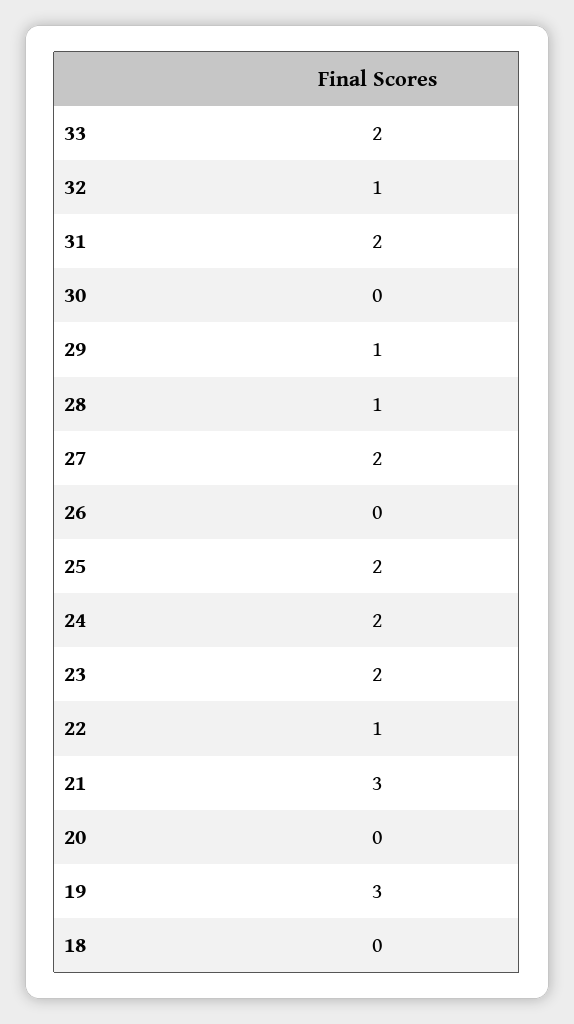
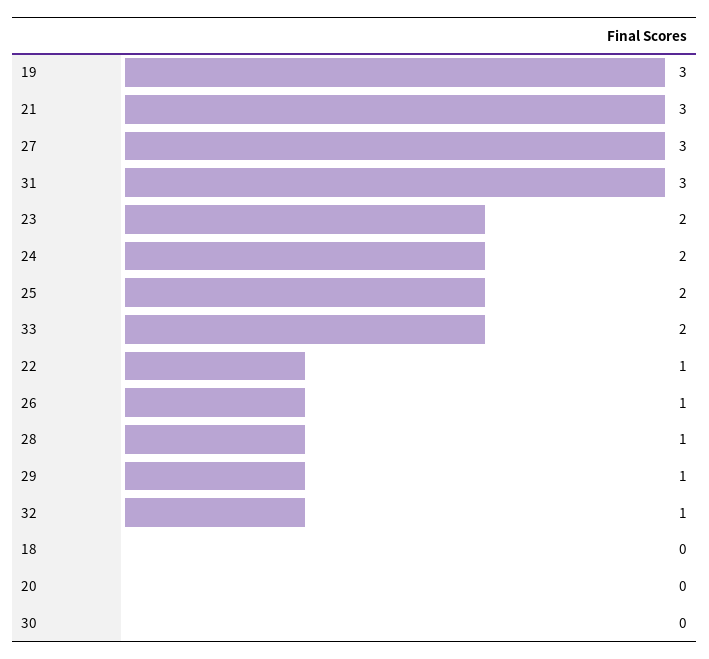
31: 2 -> 3
27: 2 -> 3
26: 0 -> 1

